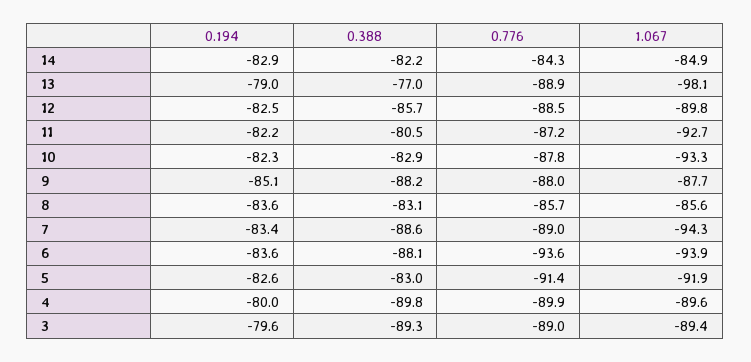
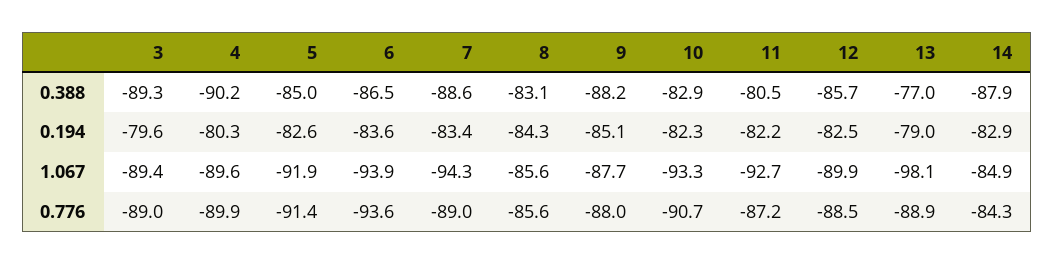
0.388, 14: -82.2 -> -87.9
1.067, 12: -89.8 -> -89.9
0.776, 10: -87.8 -> -90.7
0.194, 8: -83.6 -> -84.3
0.776, 8: -85.7 -> -85.6
0.388, 6: -88.1 -> -86.5
0.388, 5: -83 -> -85
0.194, 4: -80 -> -80.3
0.388, 4: -89.8 -> -90.2

